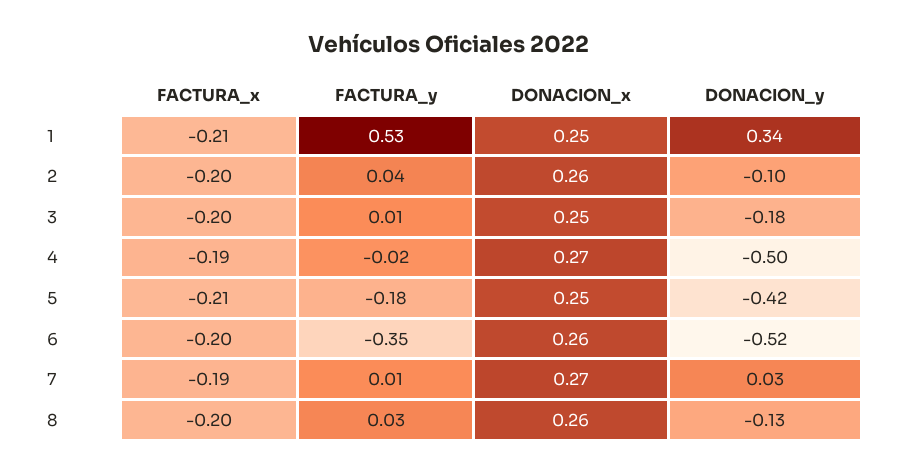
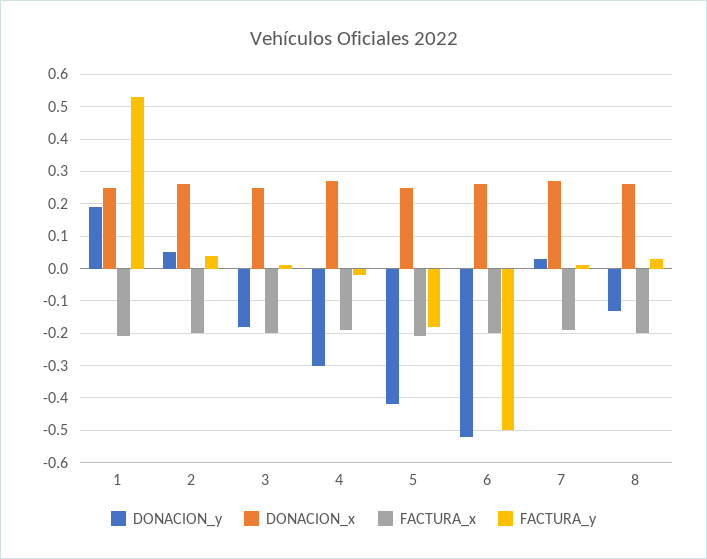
DONACION_y, 1: 0.34 -> 0.2
DONACION_y, 2: -0.1 -> 0.05
DONACION_y, 4: -0.5 -> -0.3
FACTURA_y, 6: -0.35 -> -0.5

